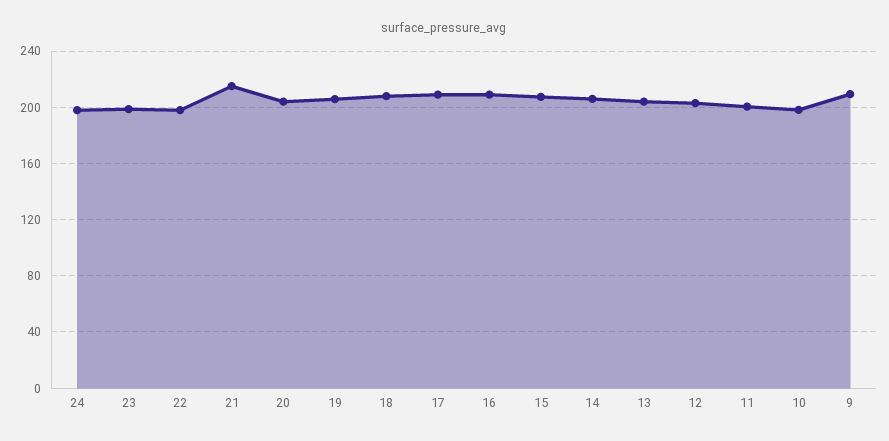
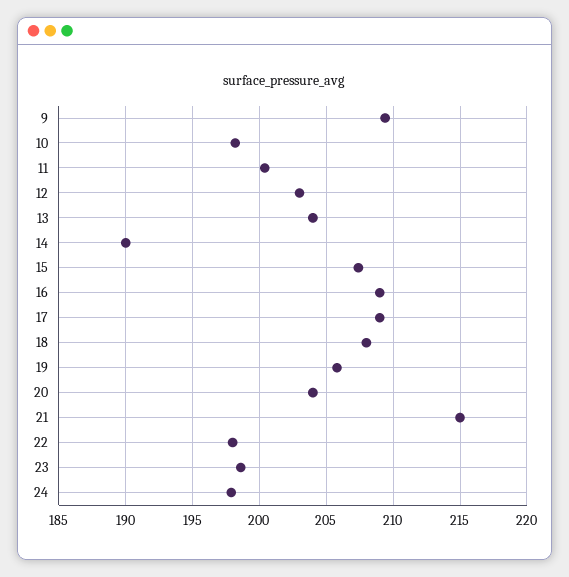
14: 205 -> 190

